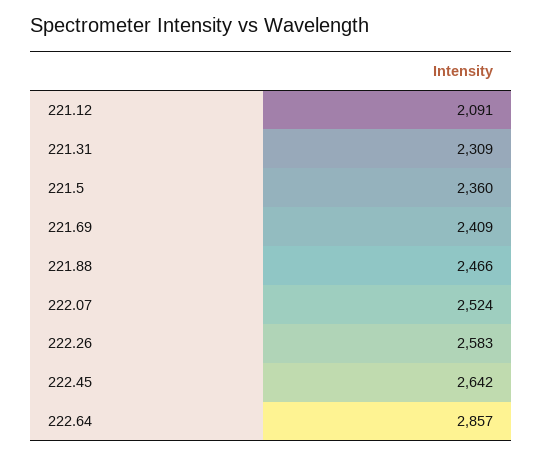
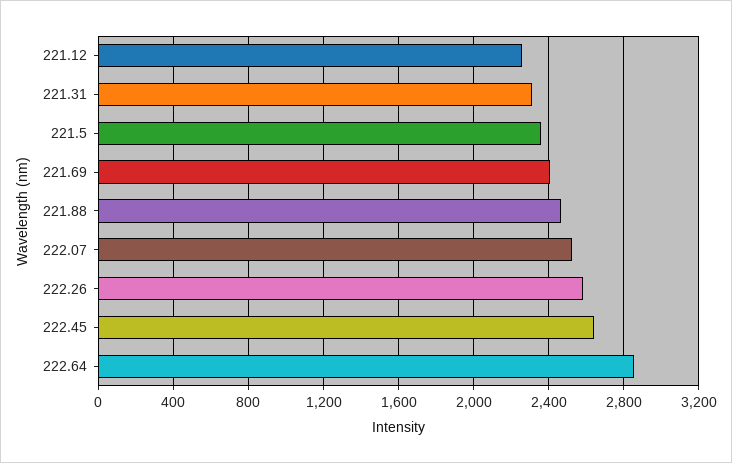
221.12: 2091 -> 2250

